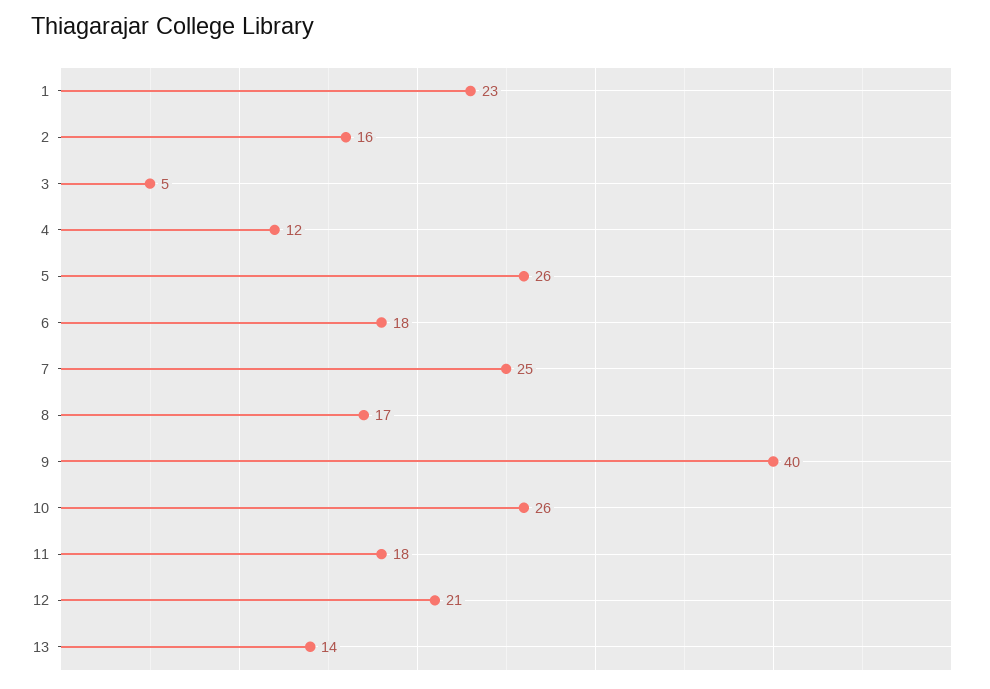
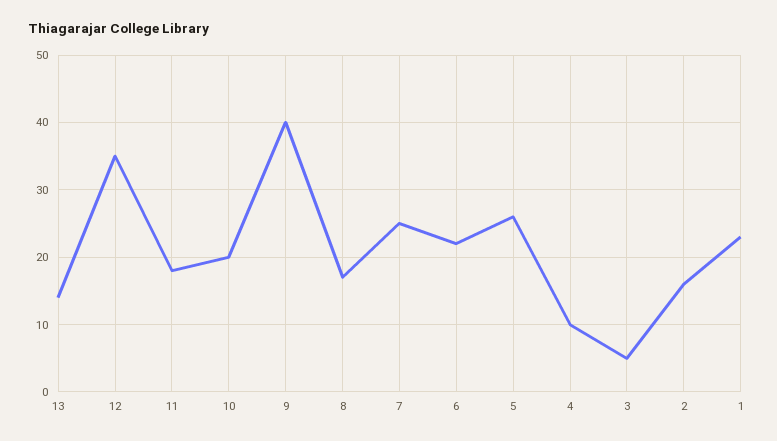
4: 12 -> 10
6: 18 -> 22
10: 26 -> 20
12: 21 -> 35

